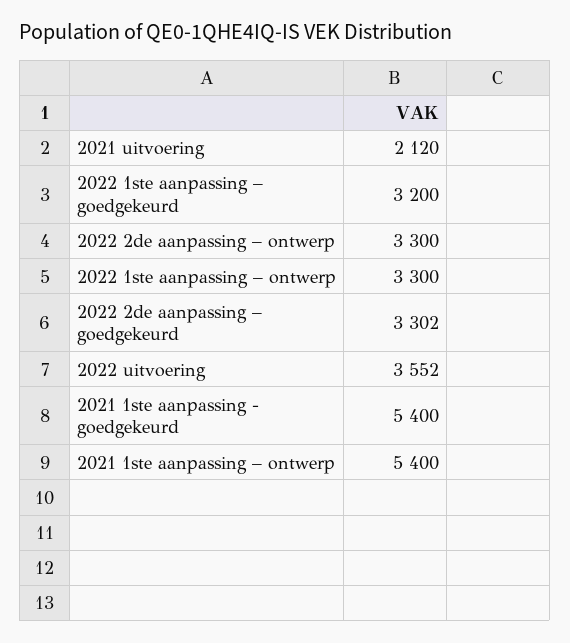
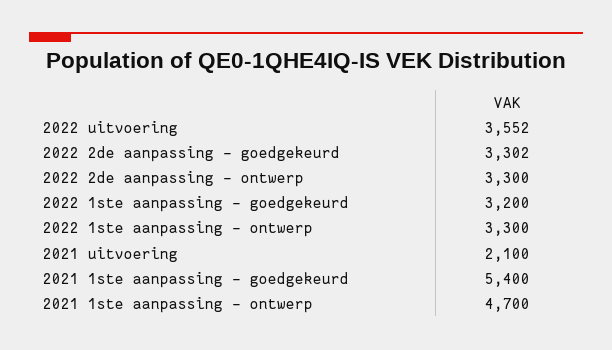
2021 uitvoering: 2120 -> 2100
2021 1ste aanpassing – ontwerp: 5400 -> 4700

